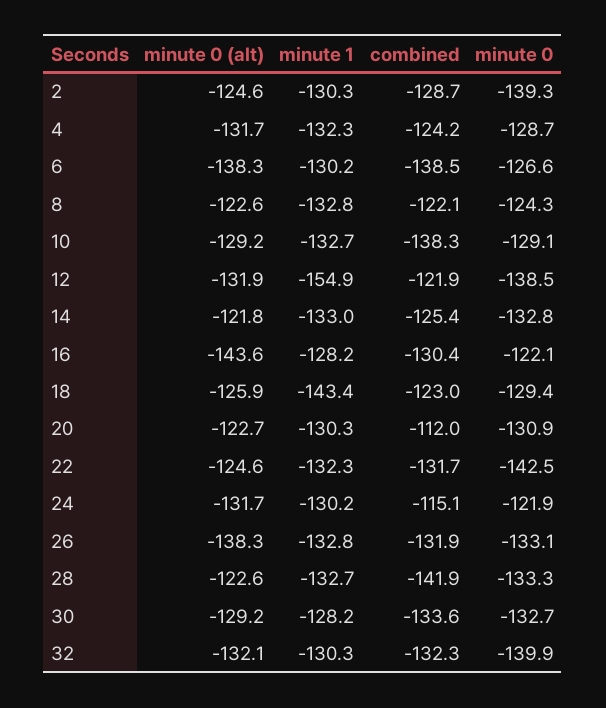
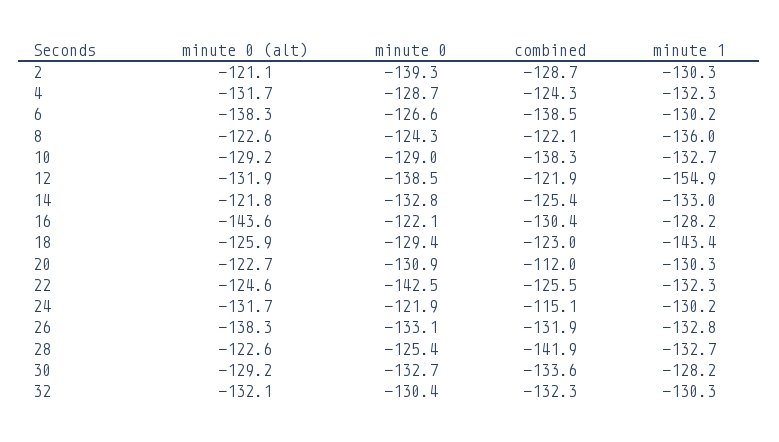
minute 0 (alt), 2: -124.6 -> -121.1
combined, 4: -124.2 -> -124.3
minute 1, 8: -132.8 -> -136
minute 0, 10: -129.1 -> -129
combined, 22: -131.7 -> -125.5
minute 0, 28: -133.3 -> -125.4
minute 0, 32: -139.9 -> -130.4

